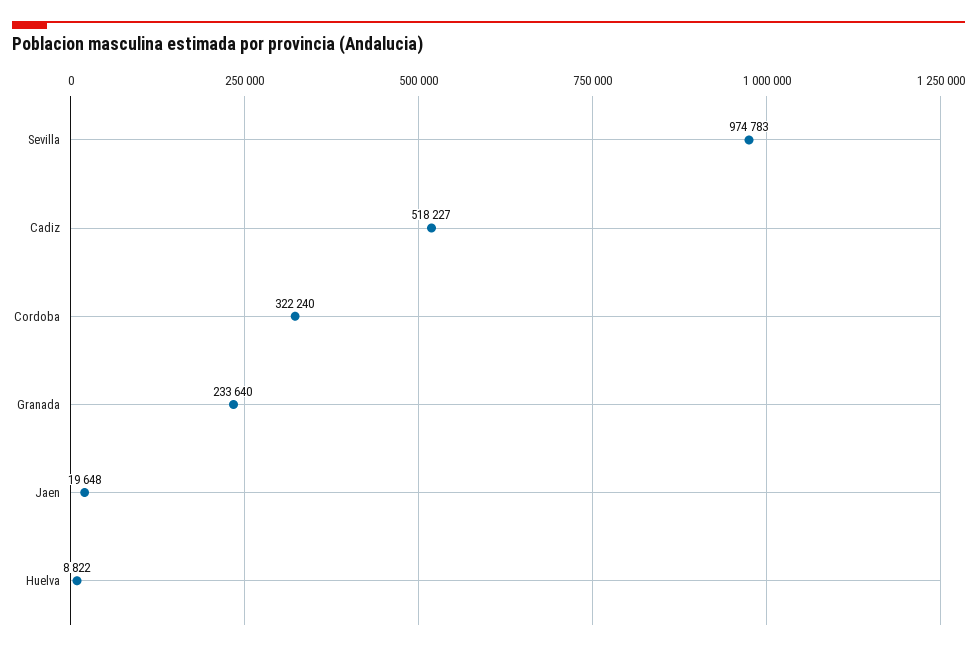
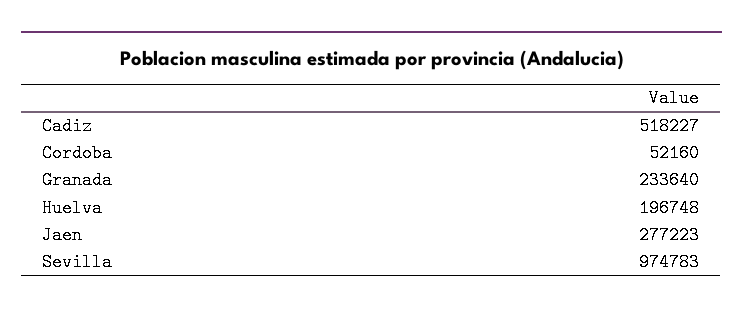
Cordoba: 322240 -> 52160
Jaen: 19648 -> 277223
Huelva: 8822 -> 196748

